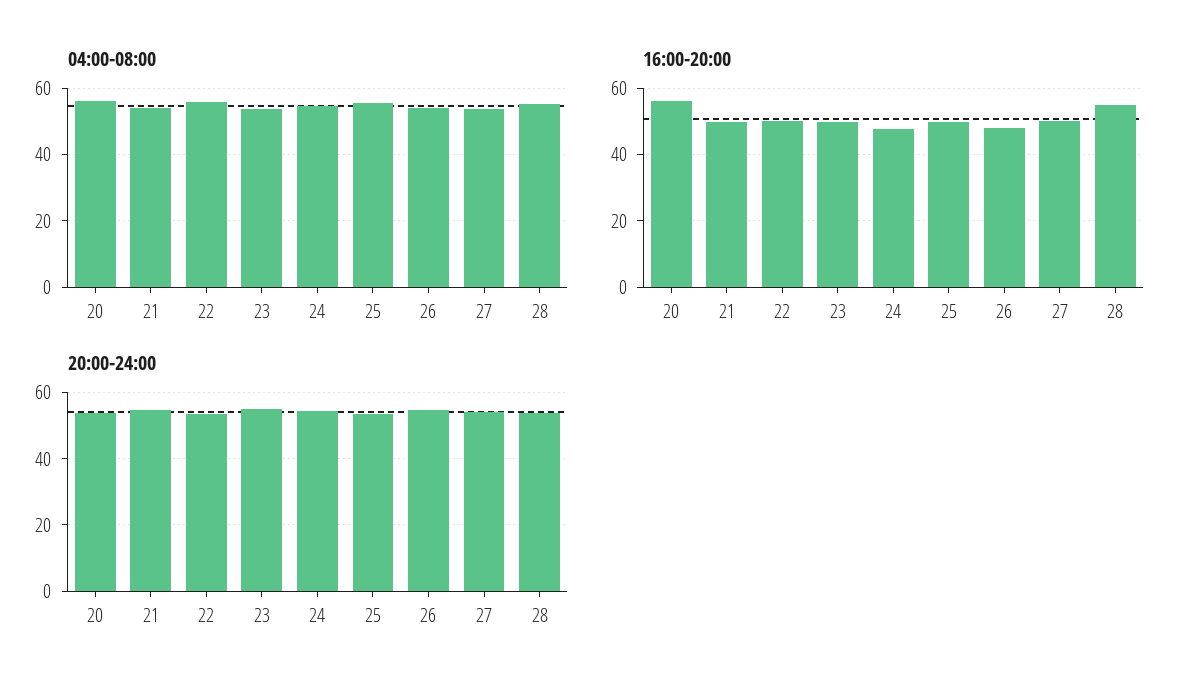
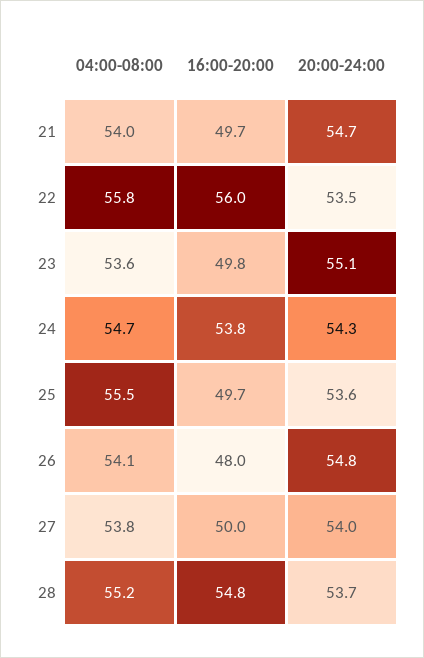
04:00-08:00, 20: 56 -> none
16:00-20:00, 20: 56 -> none
16:00-20:00, 22: 50 -> 56
16:00-20:00, 24: 48 -> 53.8
20:00-24:00, 20: 54 -> none

